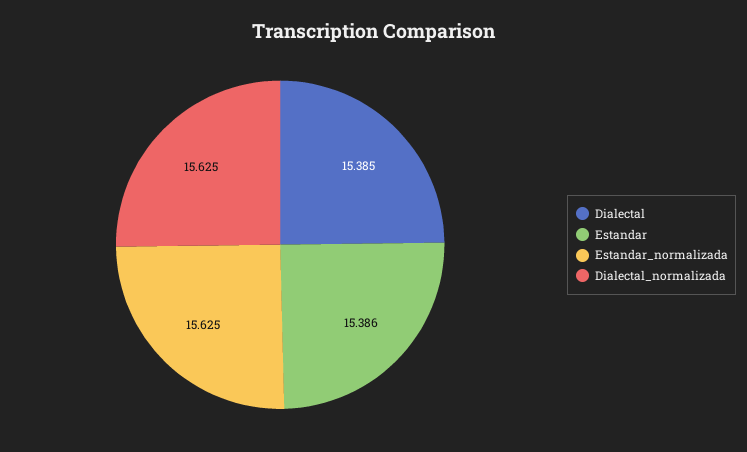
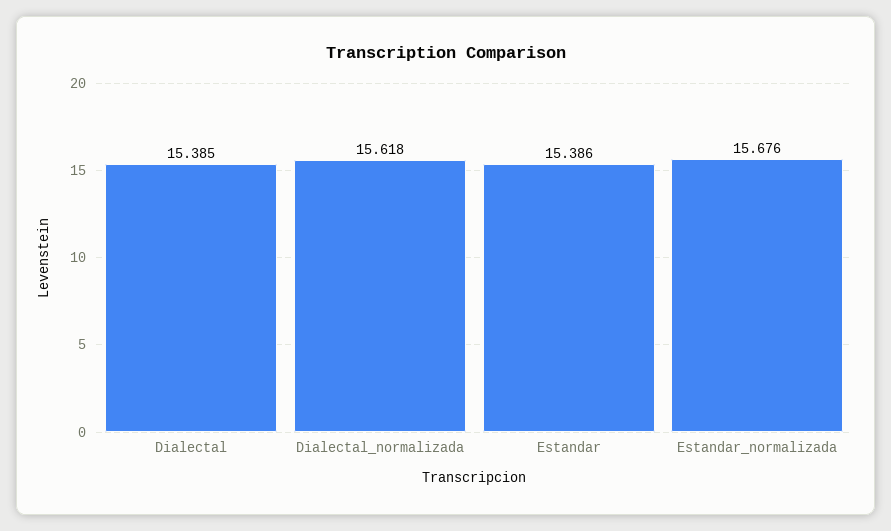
Estandar_normalizada: 15.625 -> 15.676
Dialectal_normalizada: 15.625 -> 15.618

